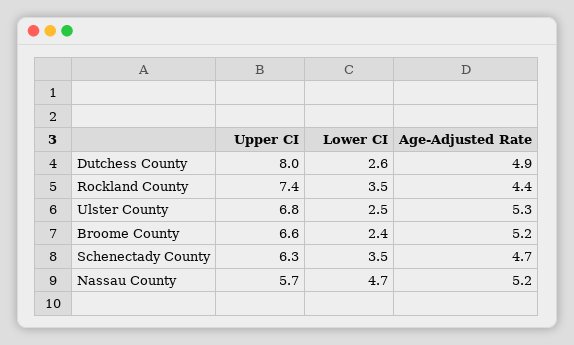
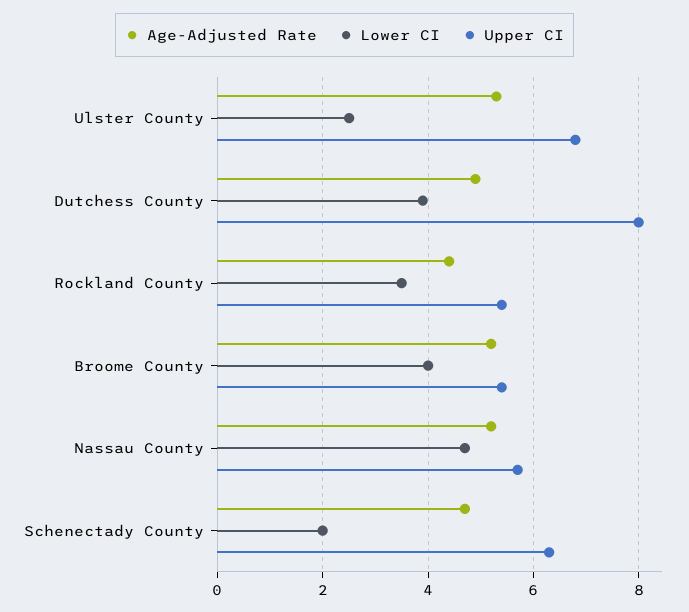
Lower CI, Dutchess County: 2.6 -> 4
Upper CI, Rockland County: 7.4 -> 5.5
Upper CI, Broome County: 6.6 -> 5.5
Lower CI, Broome County: 2.4 -> 4
Lower CI, Schenectady County: 3.5 -> 2

